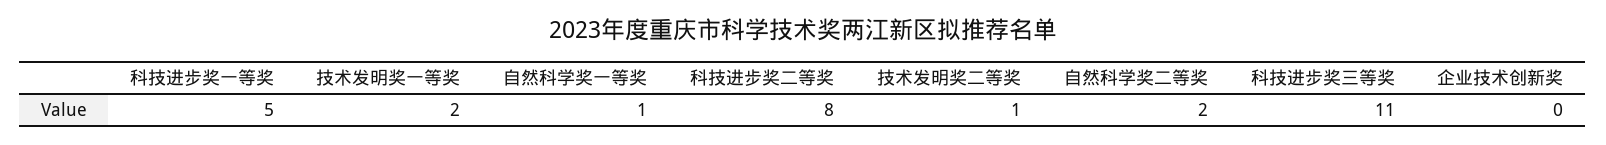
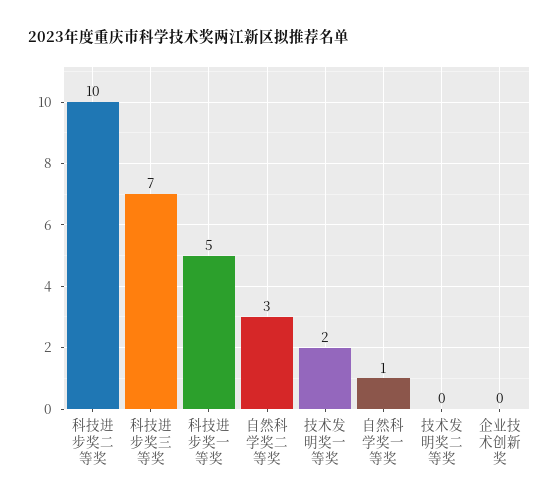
科技进步奖二等奖: 8 -> 10
技术发明奖二等奖: 1 -> 0
自然科学奖二等奖: 2 -> 3
科技进步奖三等奖: 11 -> 7

